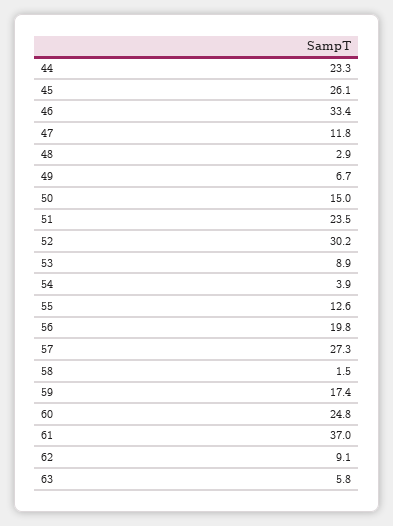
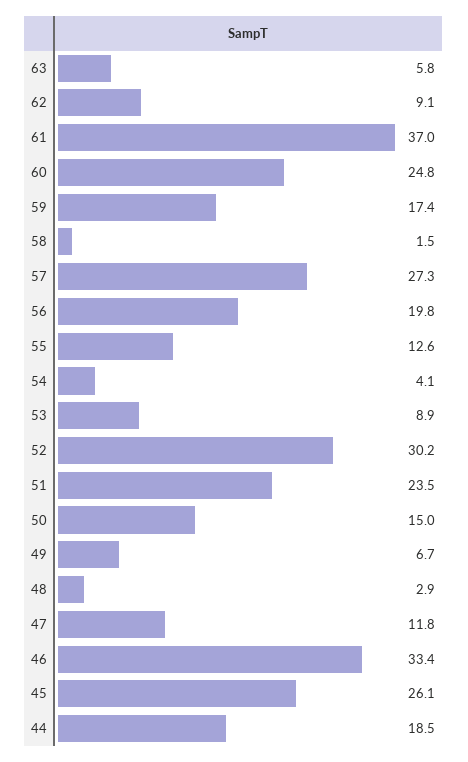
44: 23.3 -> 18.5
54: 3.9 -> 4.1

